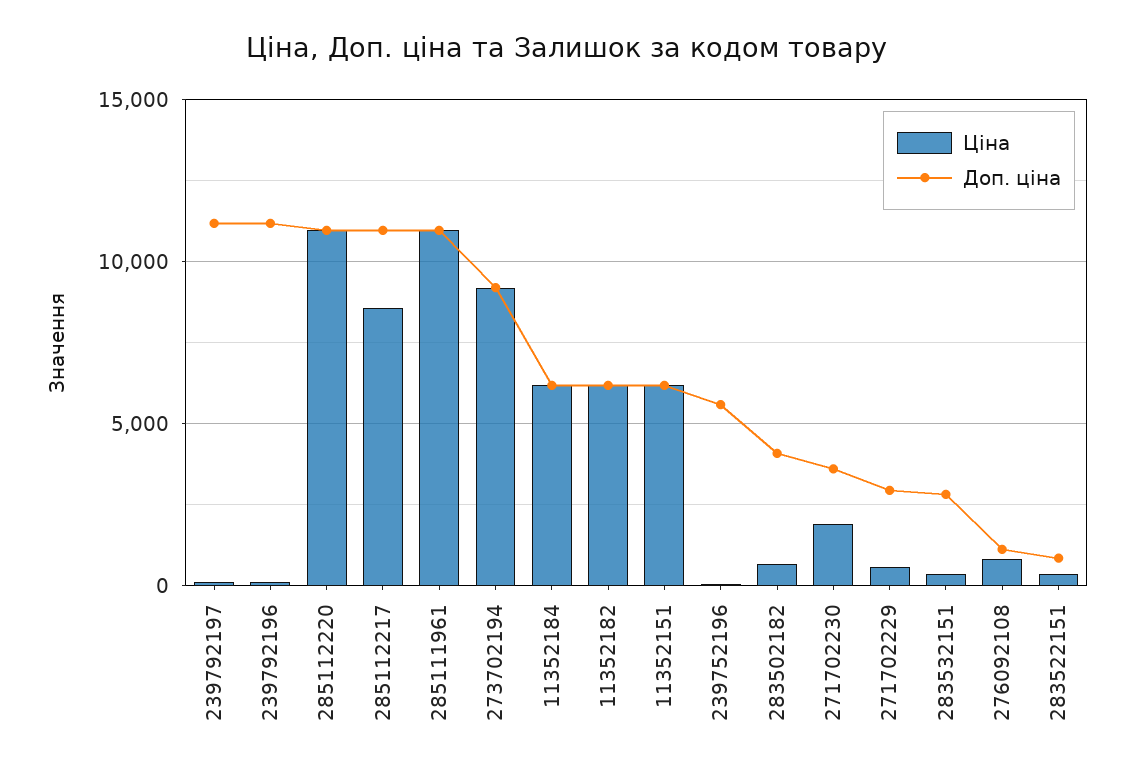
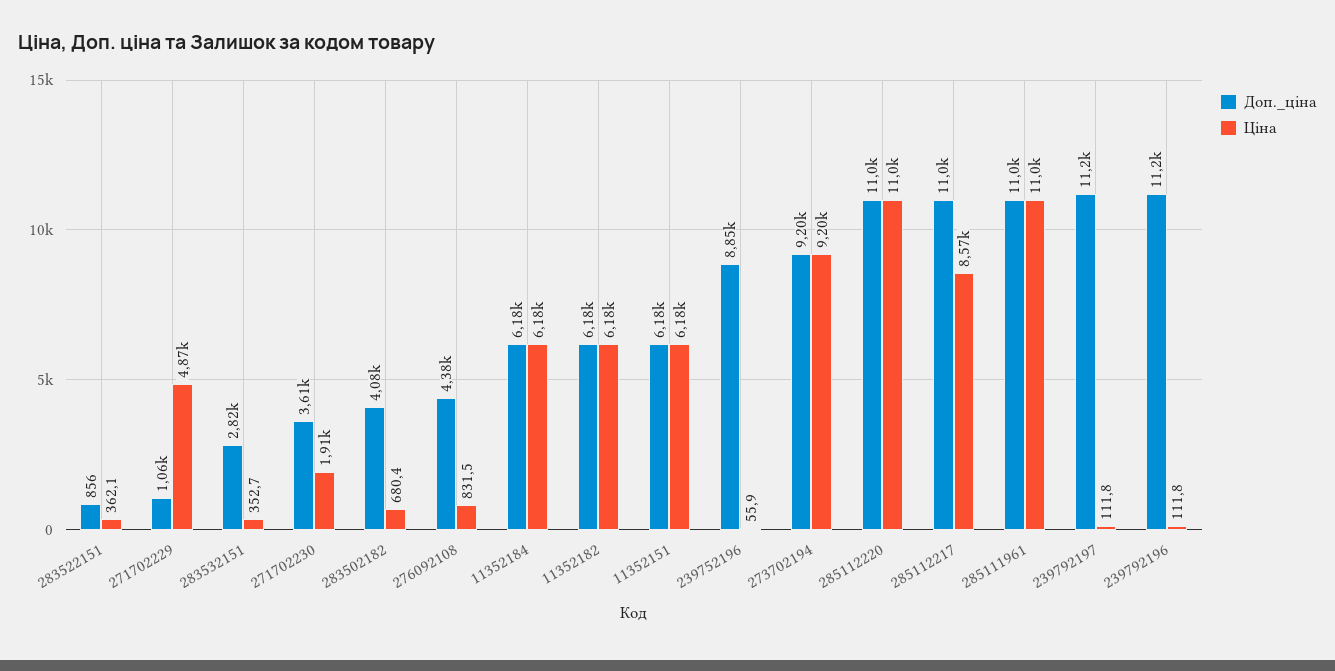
Доп. ціна, 239752196: 5500 -> 8850
Ціна, 271702229: 500 -> 4870
Доп. ціна, 271702229: 3000 -> 1060
Доп. ціна, 276092108: 1000 -> 4380

